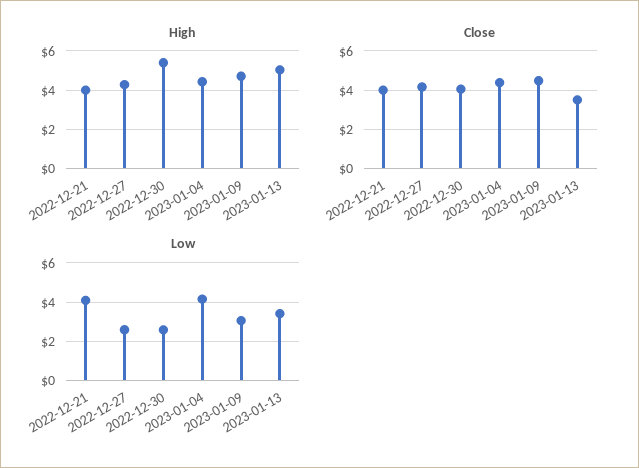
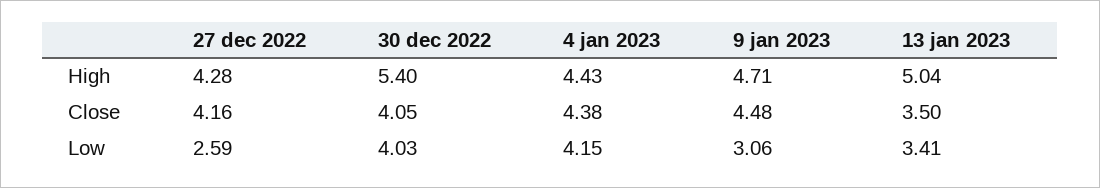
High, 2022-12-21: 4 -> none
Close, 2022-12-21: 4 -> none
Low, 2022-12-21: 4 -> none
Low, 2022-12-30: 2.5 -> 4.03

